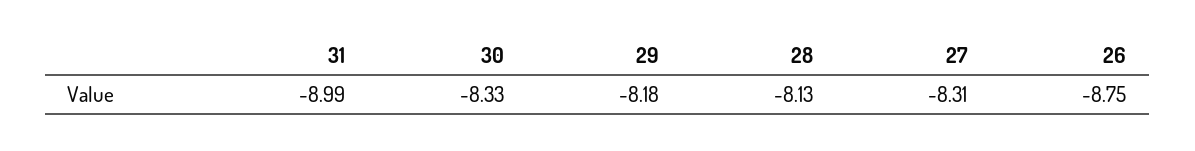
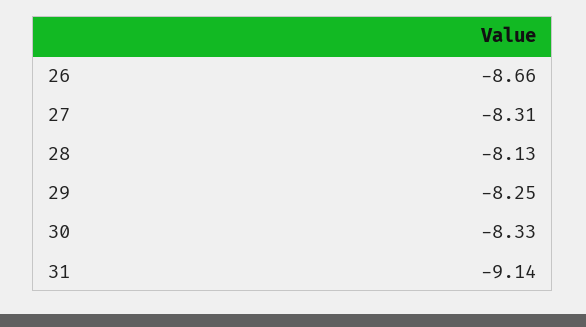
31: -8.99 -> -9.14
29: -8.18 -> -8.25
26: -8.75 -> -8.66

